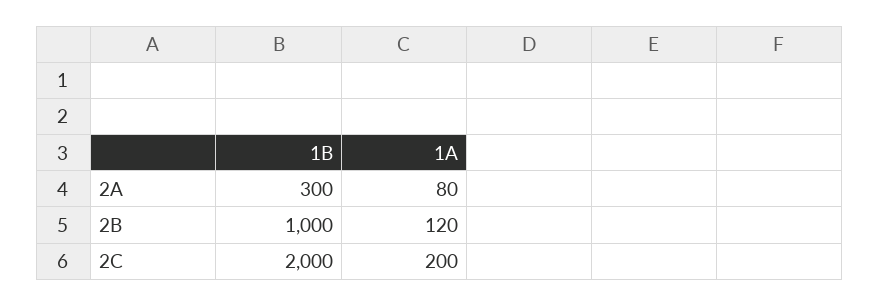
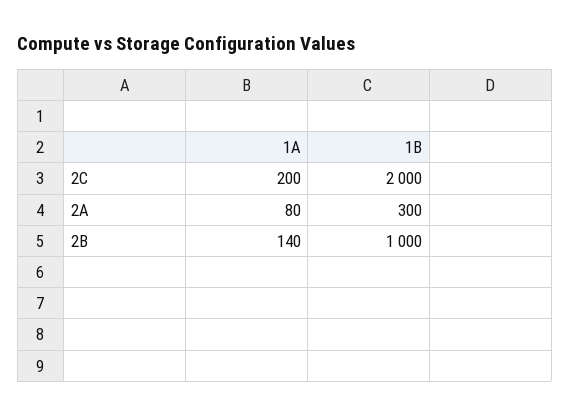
1A, 2B: 120 -> 140

